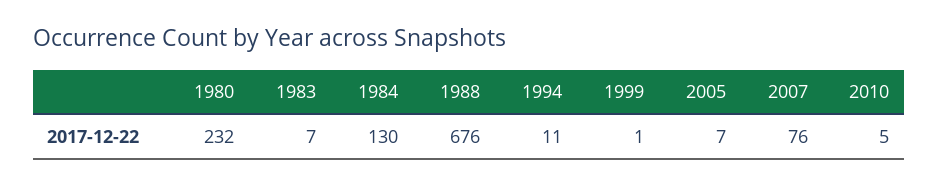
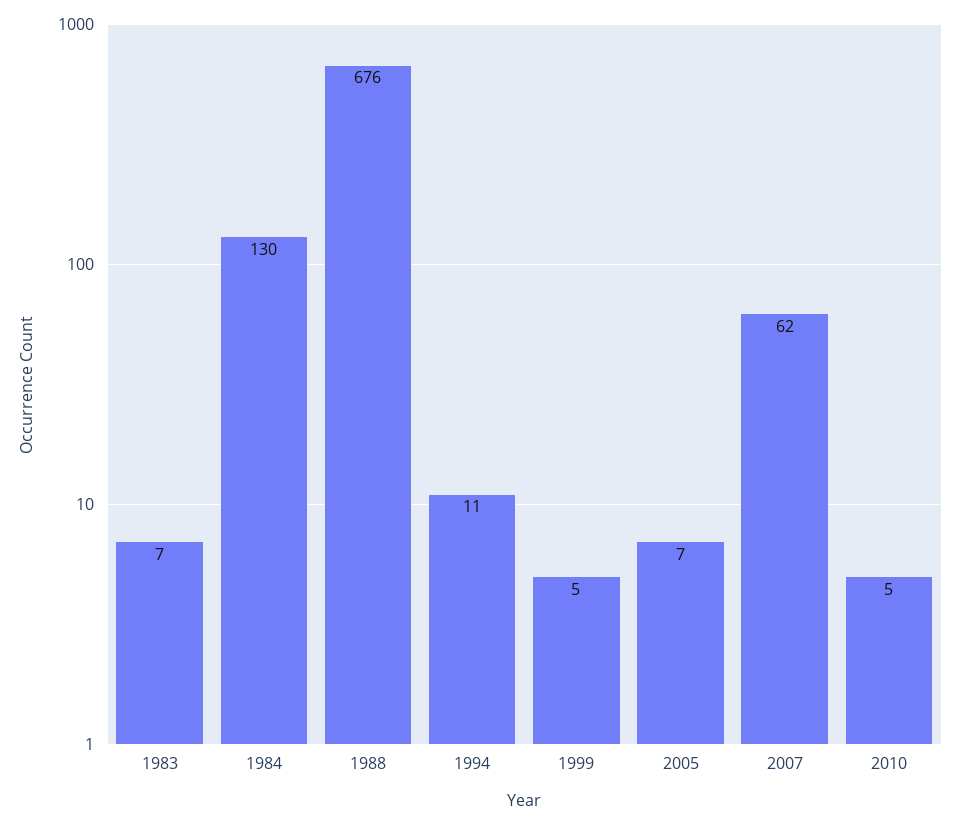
1980: 232 -> none
1999: 1 -> 5
2007: 76 -> 62

